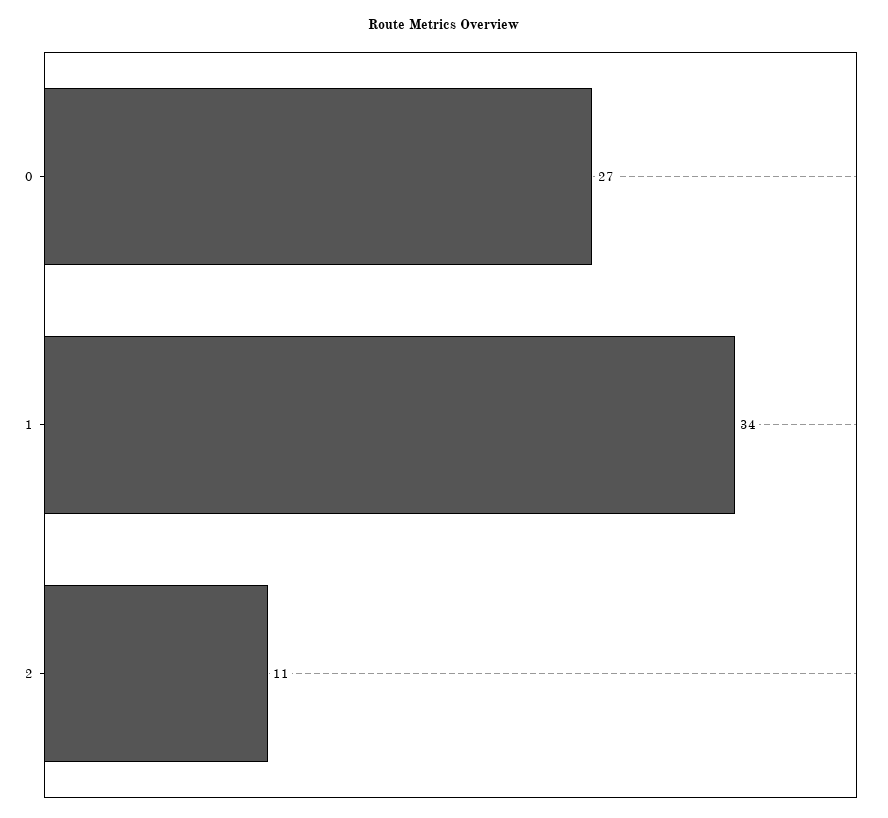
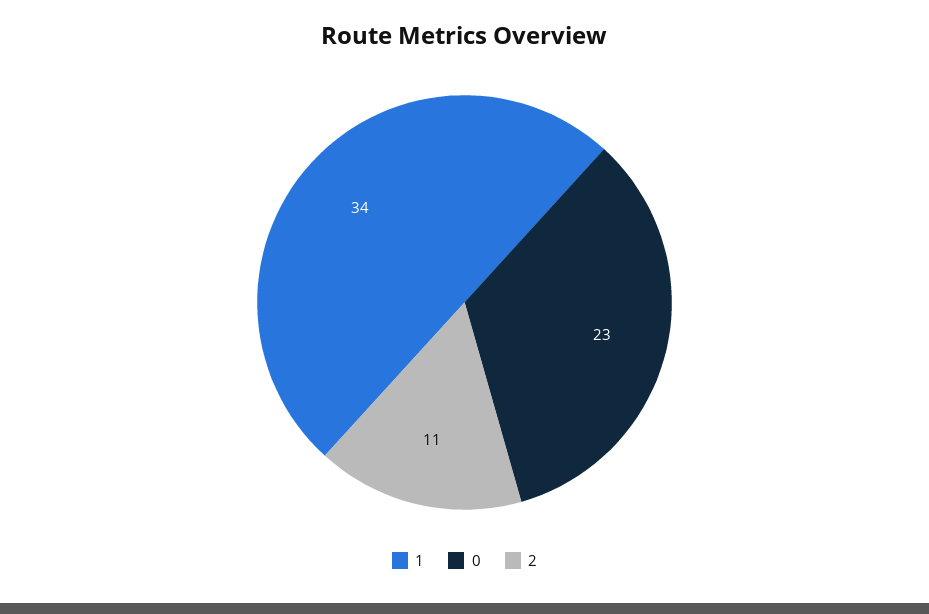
0: 27 -> 23

